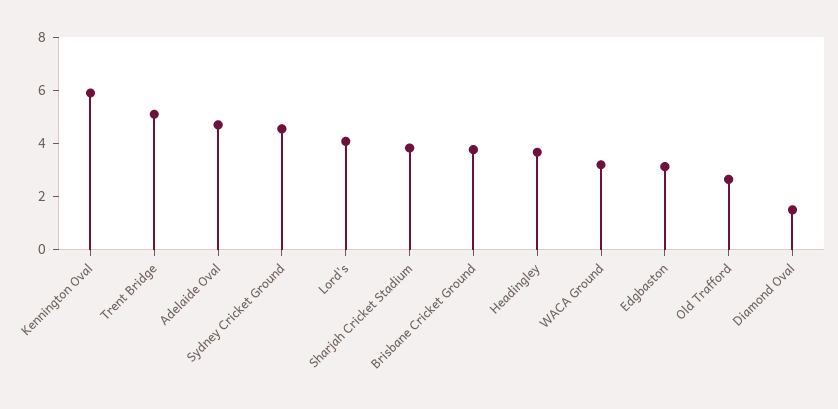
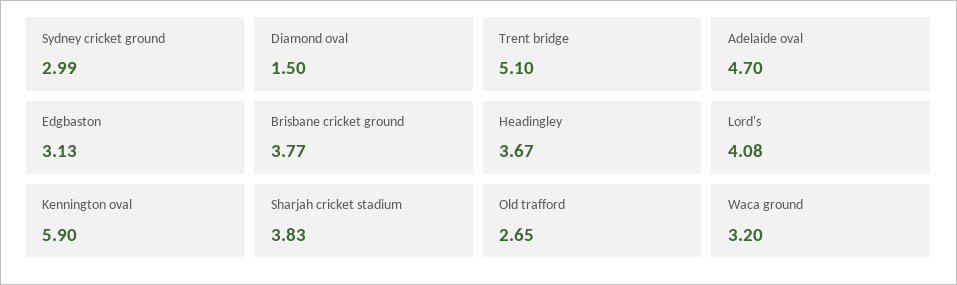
Sydney Cricket Ground: 4.5 -> 2.99

